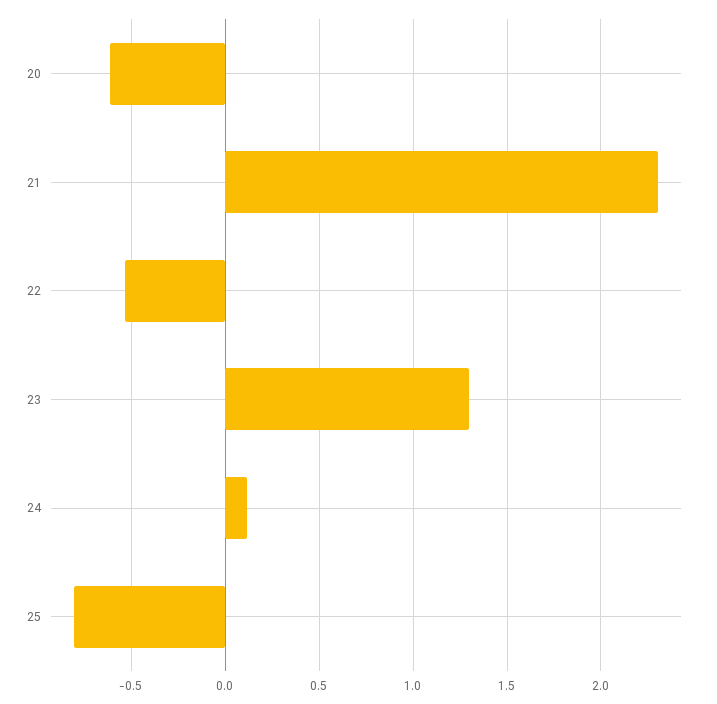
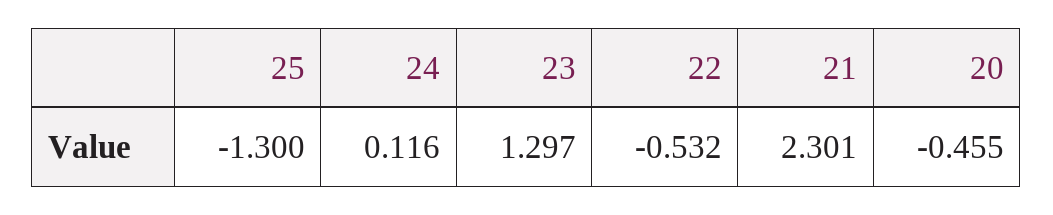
20: -0.6 -> -0.455
25: -0.8 -> -1.3

